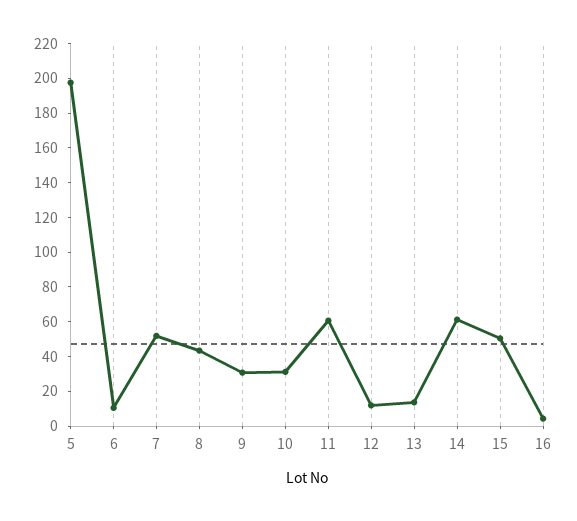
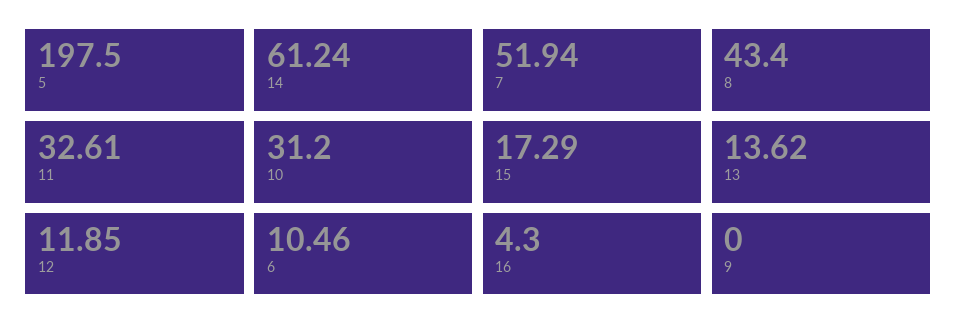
9: 30 -> 0
11: 60 -> 32.61
15: 50 -> 17.29

